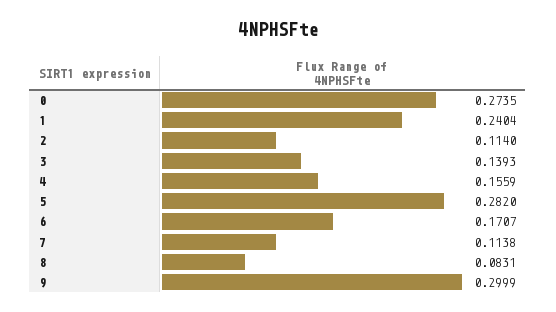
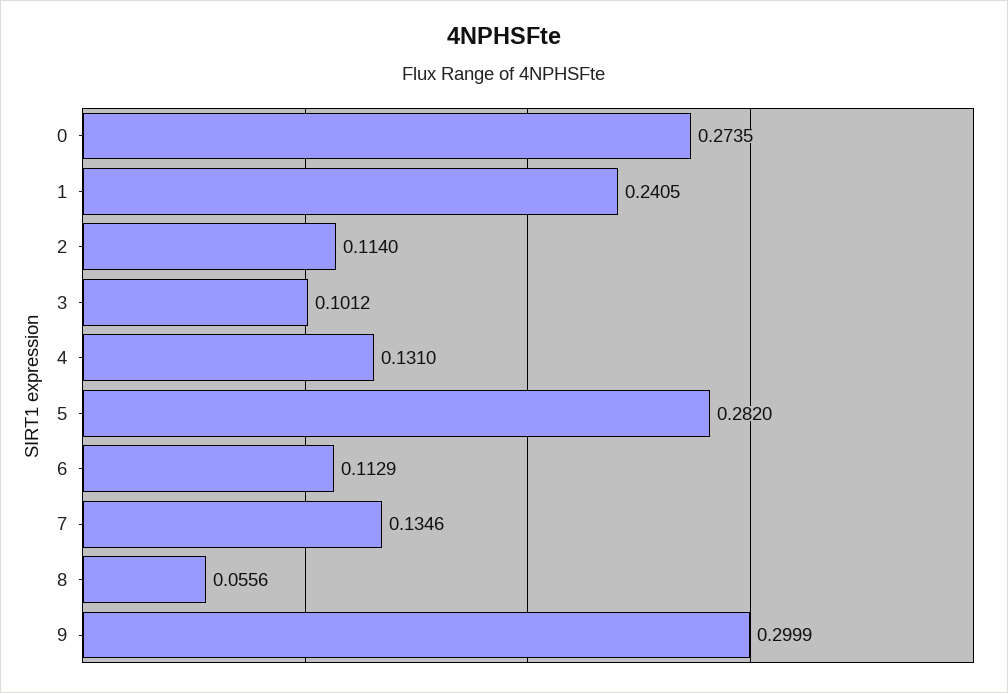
1: 0.2404 -> 0.2405
3: 0.1393 -> 0.1012
4: 0.1559 -> 0.131
6: 0.1707 -> 0.1129
7: 0.1138 -> 0.1346
8: 0.0831 -> 0.0556

